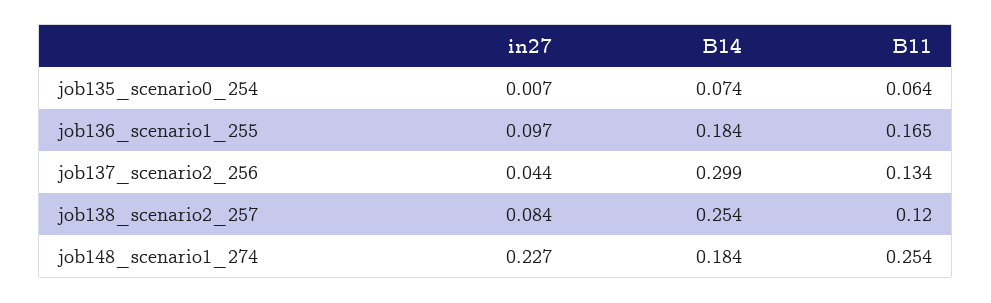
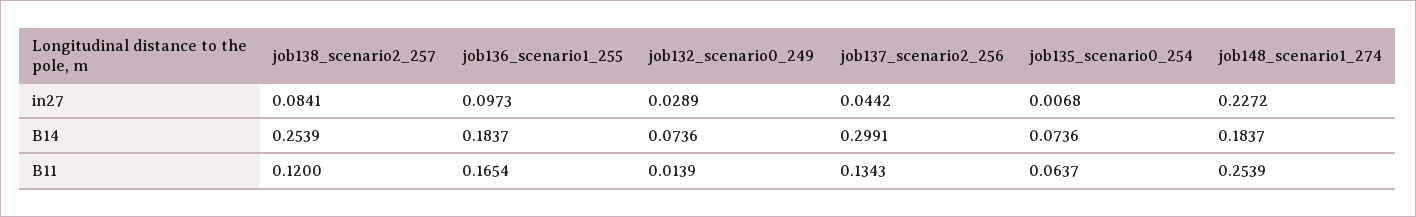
in27, job132_scenario0_249: none -> 0.0289
B14, job132_scenario0_249: none -> 0.0736
B11, job132_scenario0_249: none -> 0.0139

